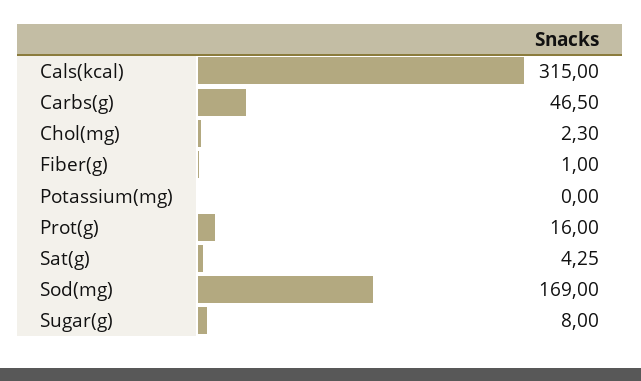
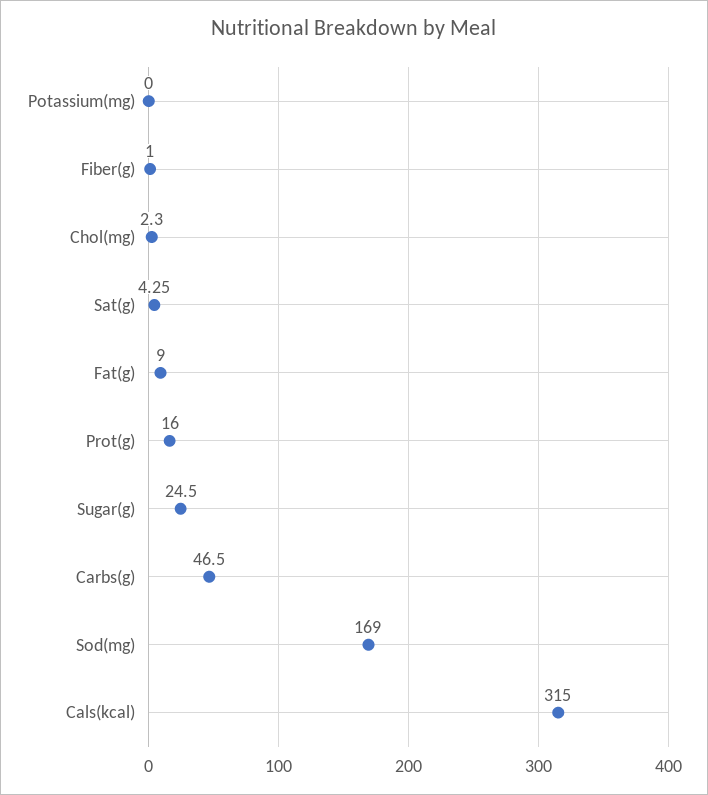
Sugar(g): 8 -> 24.5
Fat(g): none -> 9

